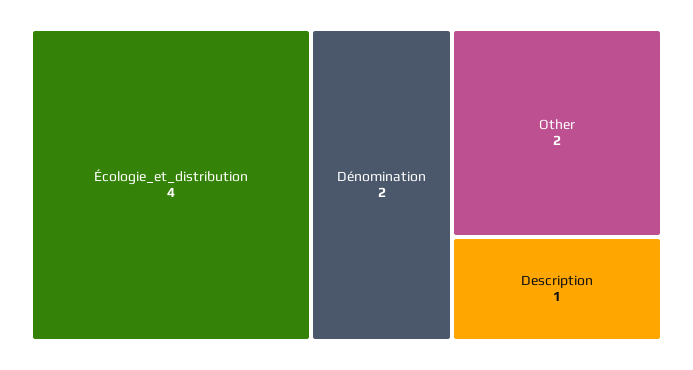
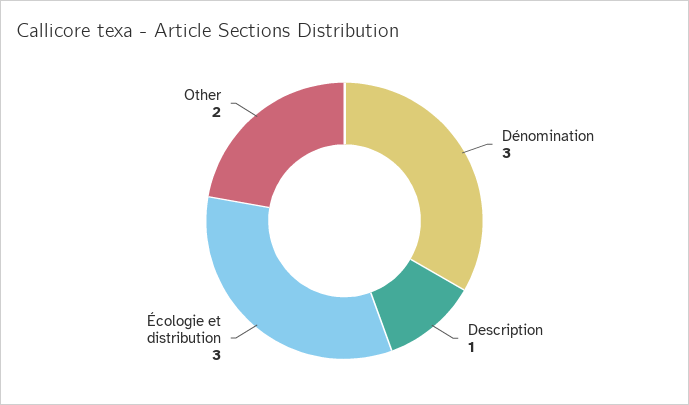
Écologie_et_distribution: 4 -> 3
Dénomination: 2 -> 3

